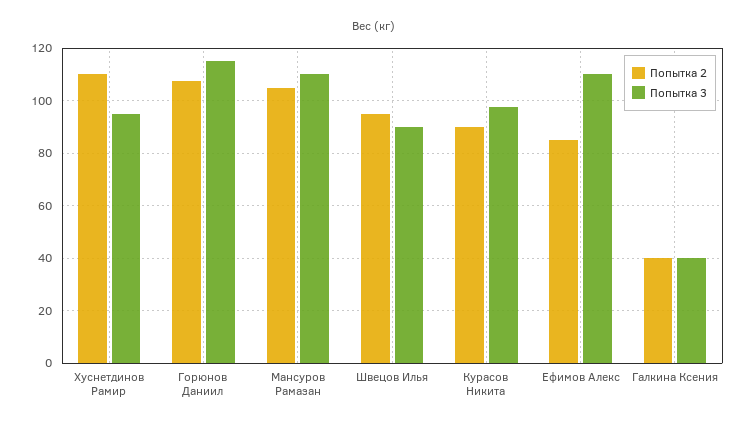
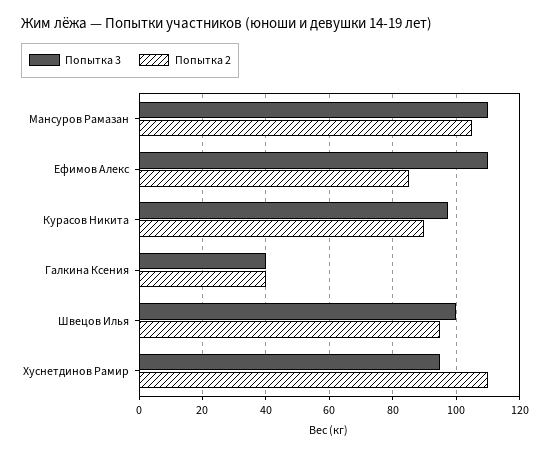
Попытка 2, Горюнов Даниил: 107.5 -> none
Попытка 3, Горюнов Даниил: 115 -> none
Попытка 3, Швецов Илья: 90 -> 100

